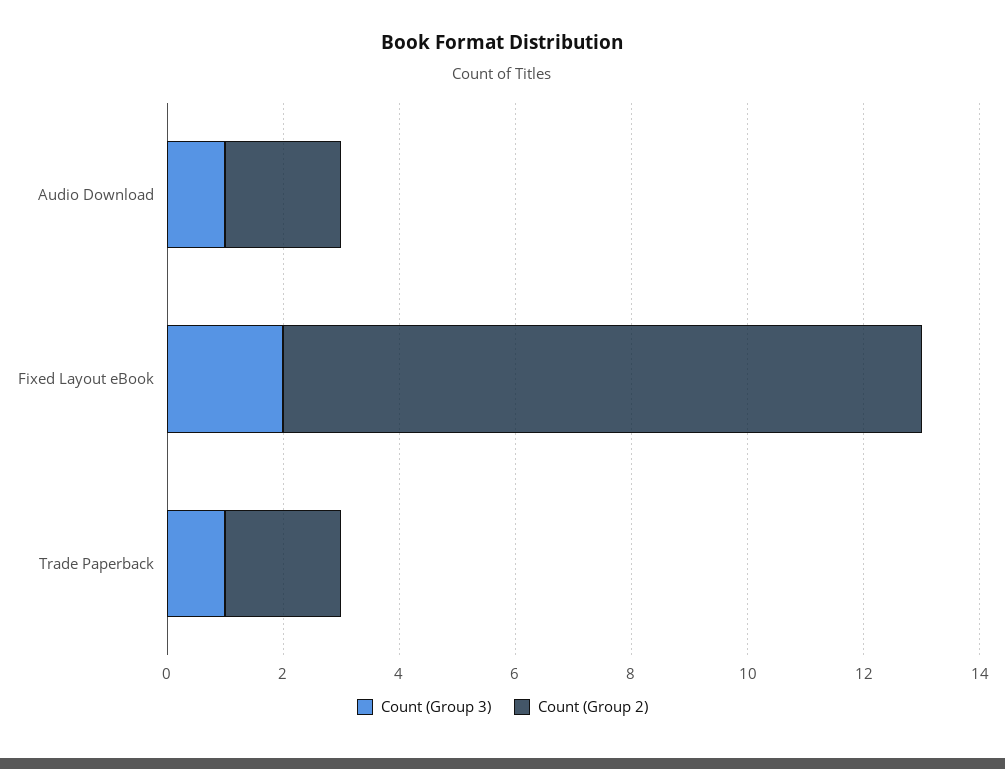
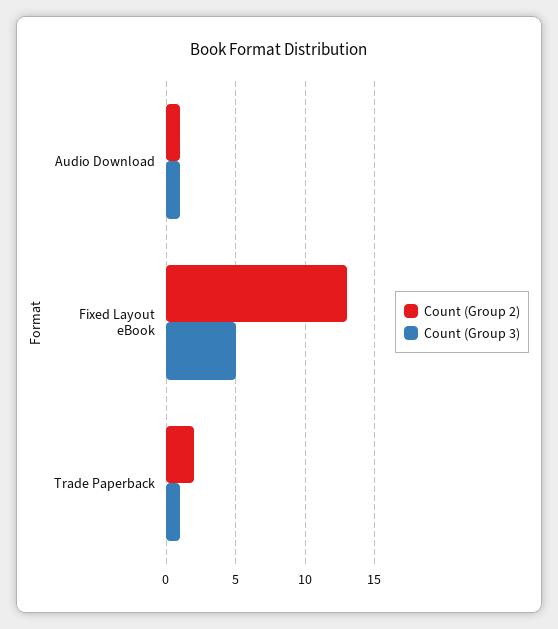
Count (Group 2), Audio Download: 2 -> 1
Count (Group 3), Fixed Layout eBook: 2 -> 5
Count (Group 2), Fixed Layout eBook: 11 -> 13

